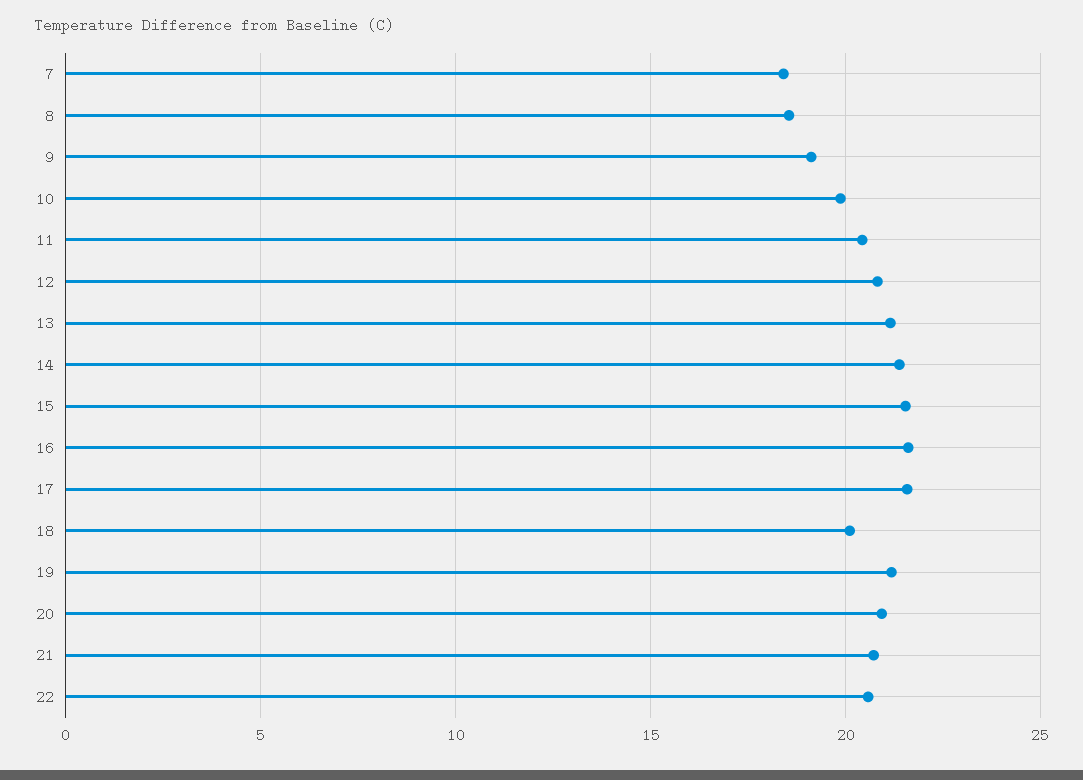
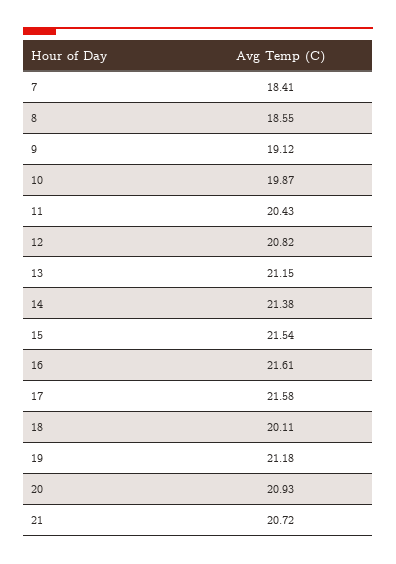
22: 20.5 -> none

